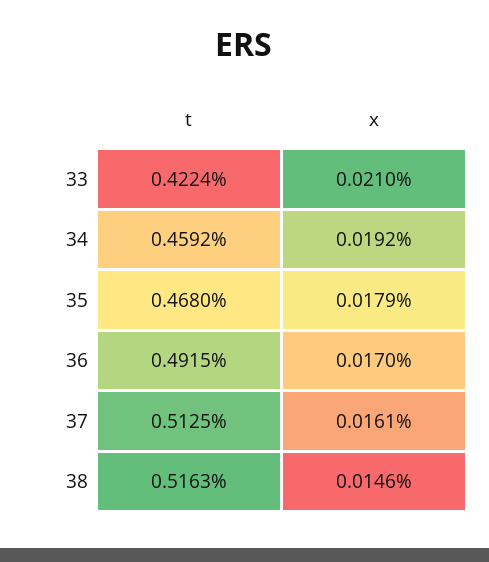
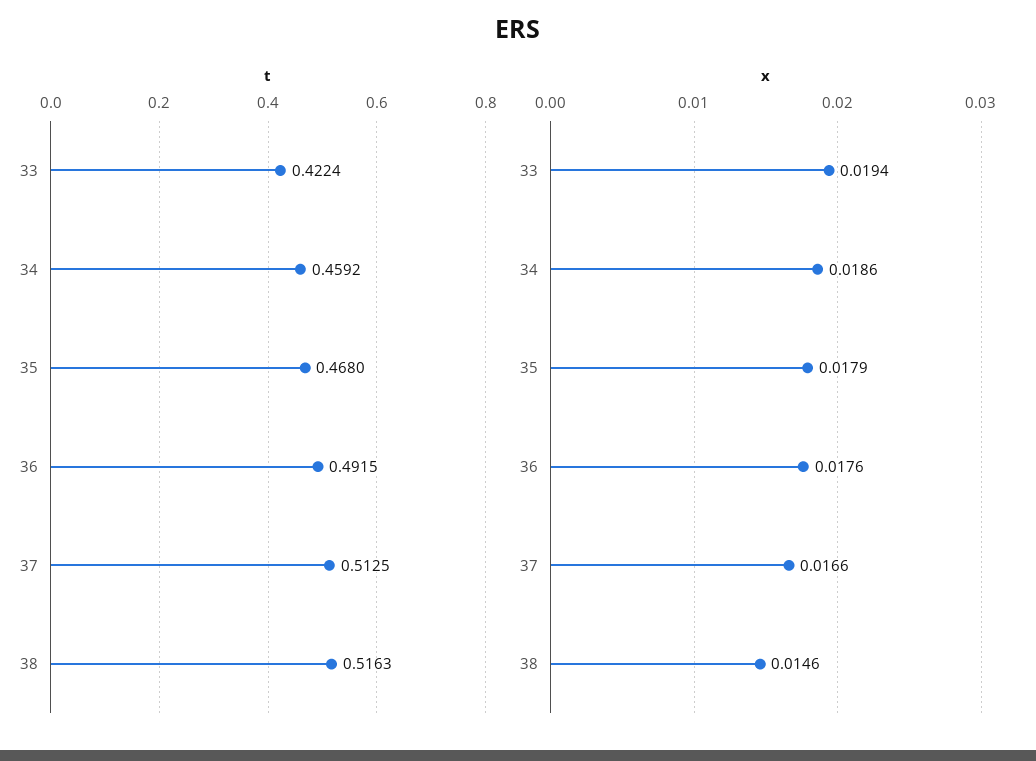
x, 33: 0.021 -> 0.0194
x, 34: 0.0192 -> 0.0186
x, 36: 0.017 -> 0.0176
x, 37: 0.0161 -> 0.0166

